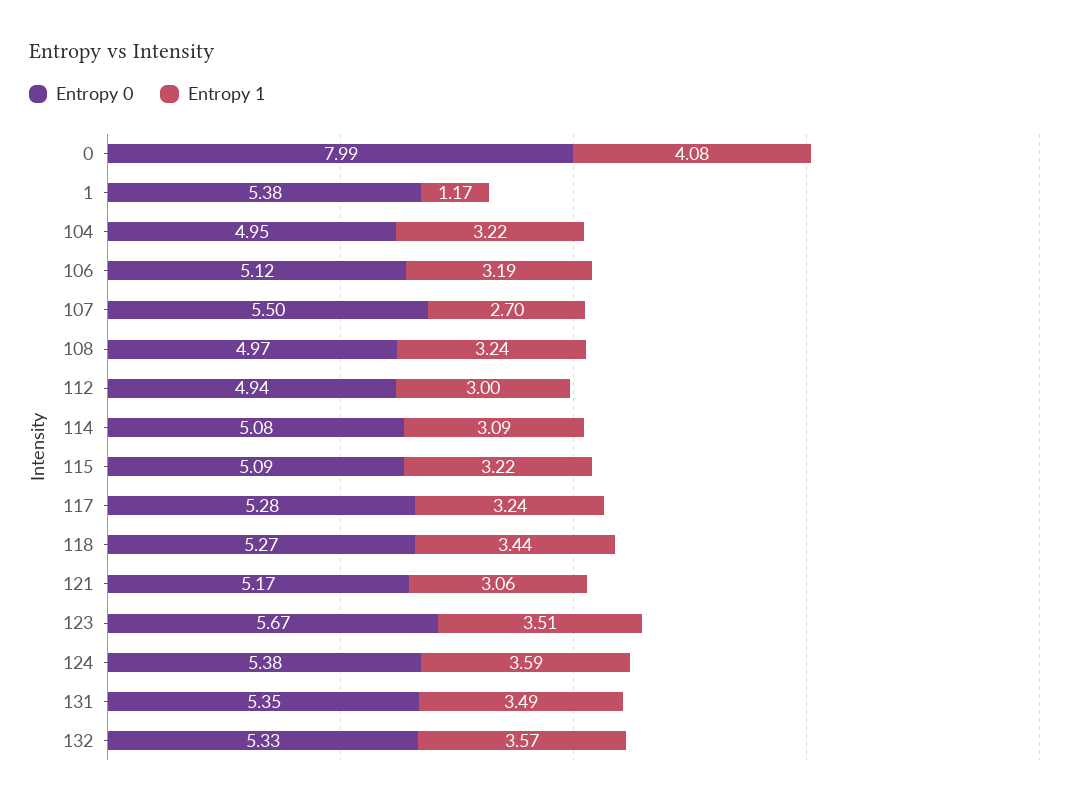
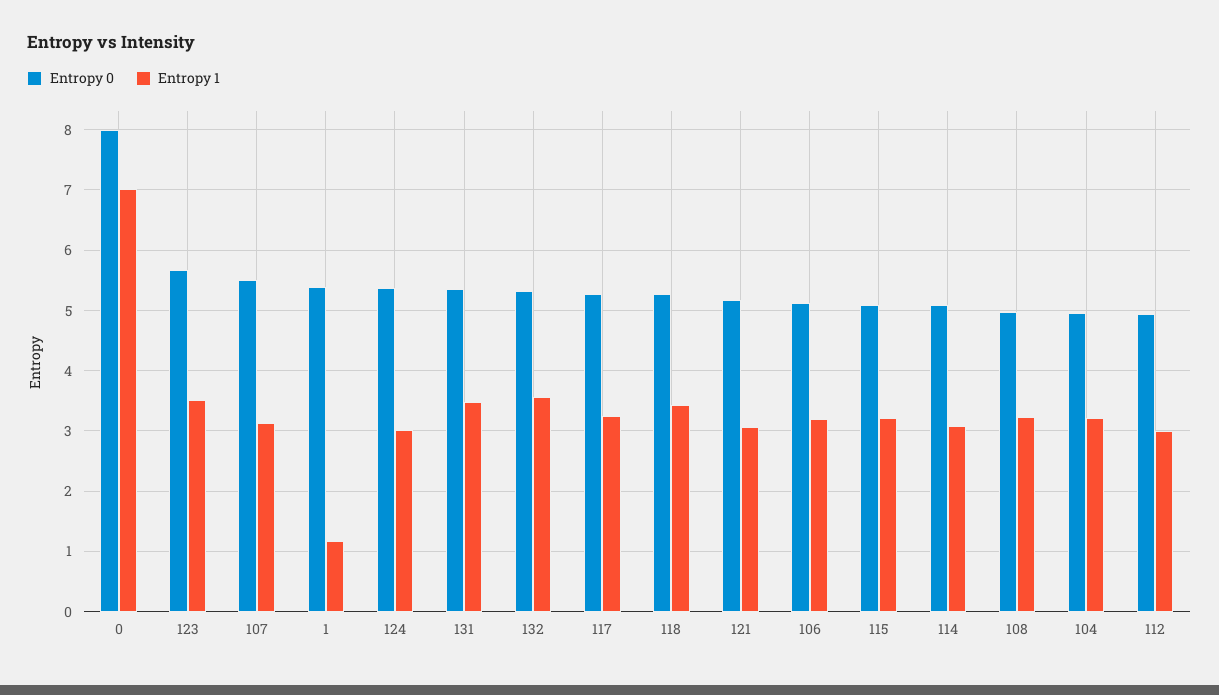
Entropy 1, 0: 4.08 -> 7
Entropy 1, 107: 2.7 -> 3.1
Entropy 1, 124: 3.59 -> 3

